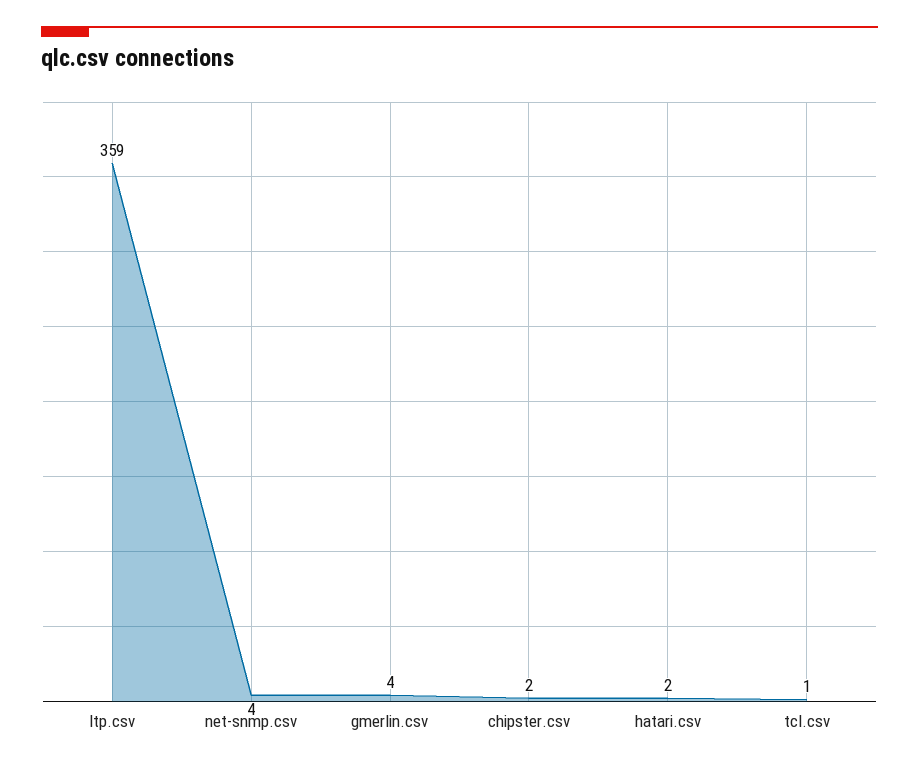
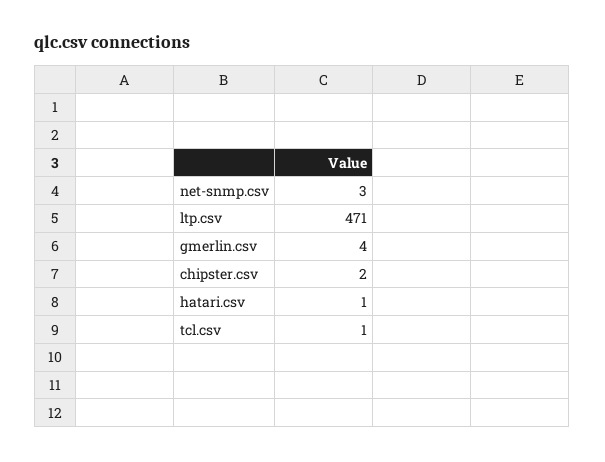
ltp.csv: 359 -> 471
net-snmp.csv: 4 -> 3
hatari.csv: 2 -> 1

